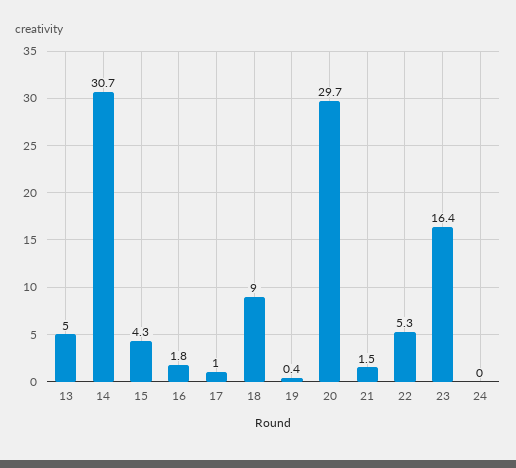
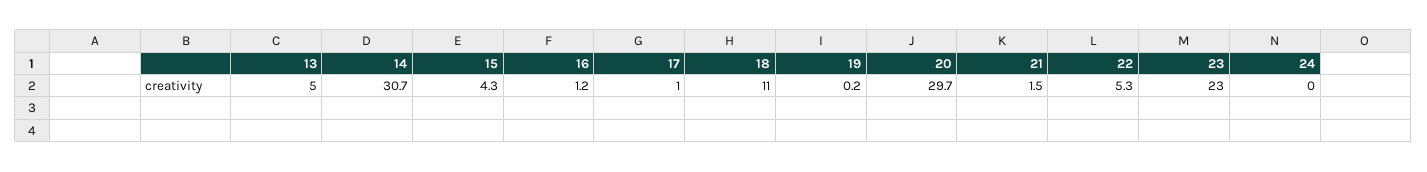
16: 1.8 -> 1.2
18: 9 -> 11
19: 0.4 -> 0.2
23: 16.4 -> 23

